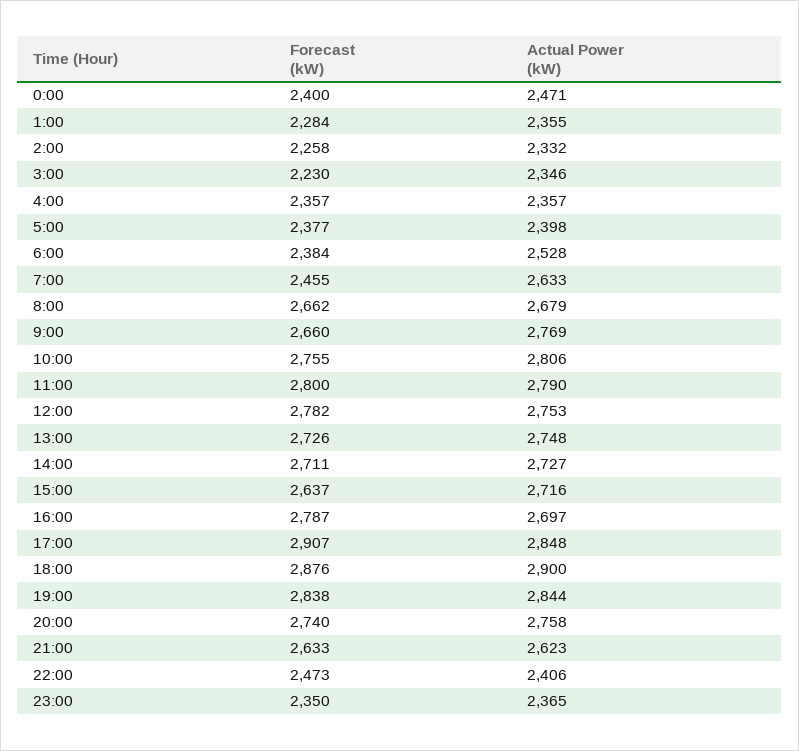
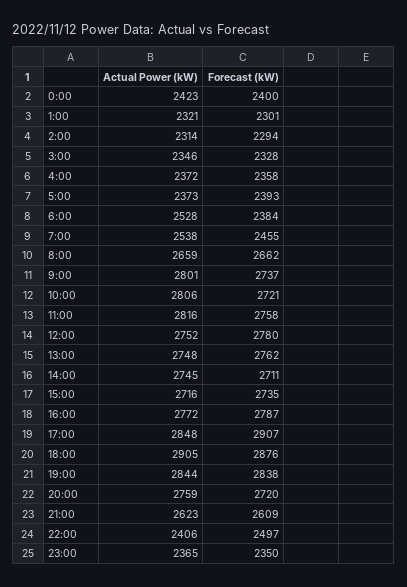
Actual Power (kW), 0:00: 2471 -> 2423
Forecast (kW), 1:00: 2284 -> 2301
Actual Power (kW), 1:00: 2355 -> 2321
Forecast (kW), 2:00: 2258 -> 2294
Actual Power (kW), 2:00: 2332 -> 2314
Forecast (kW), 3:00: 2230 -> 2328
Forecast (kW), 4:00: 2357 -> 2358
Actual Power (kW), 4:00: 2357 -> 2372
Forecast (kW), 5:00: 2377 -> 2393
Actual Power (kW), 5:00: 2398 -> 2373
Actual Power (kW), 7:00: 2633 -> 2538
Actual Power (kW), 8:00: 2679 -> 2659
Forecast (kW), 9:00: 2660 -> 2737
Actual Power (kW), 9:00: 2769 -> 2801
Forecast (kW), 10:00: 2755 -> 2721
Forecast (kW), 11:00: 2800 -> 2758
Actual Power (kW), 11:00: 2790 -> 2816
Forecast (kW), 12:00: 2782 -> 2780
Actual Power (kW), 12:00: 2753 -> 2752
Forecast (kW), 13:00: 2726 -> 2762
Actual Power (kW), 14:00: 2727 -> 2745
Forecast (kW), 15:00: 2637 -> 2735
Actual Power (kW), 16:00: 2697 -> 2772
Actual Power (kW), 18:00: 2900 -> 2905
Forecast (kW), 20:00: 2740 -> 2720
Actual Power (kW), 20:00: 2758 -> 2759
Forecast (kW), 21:00: 2633 -> 2609
Forecast (kW), 22:00: 2473 -> 2497

